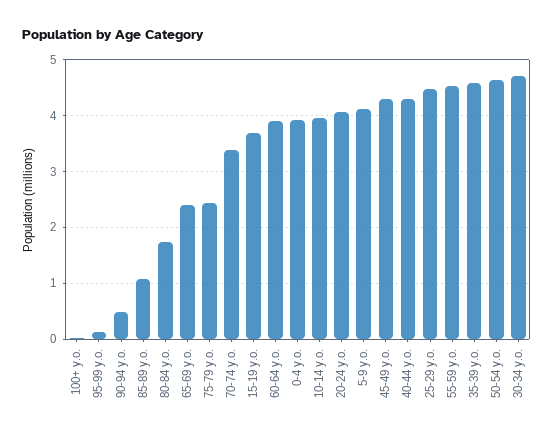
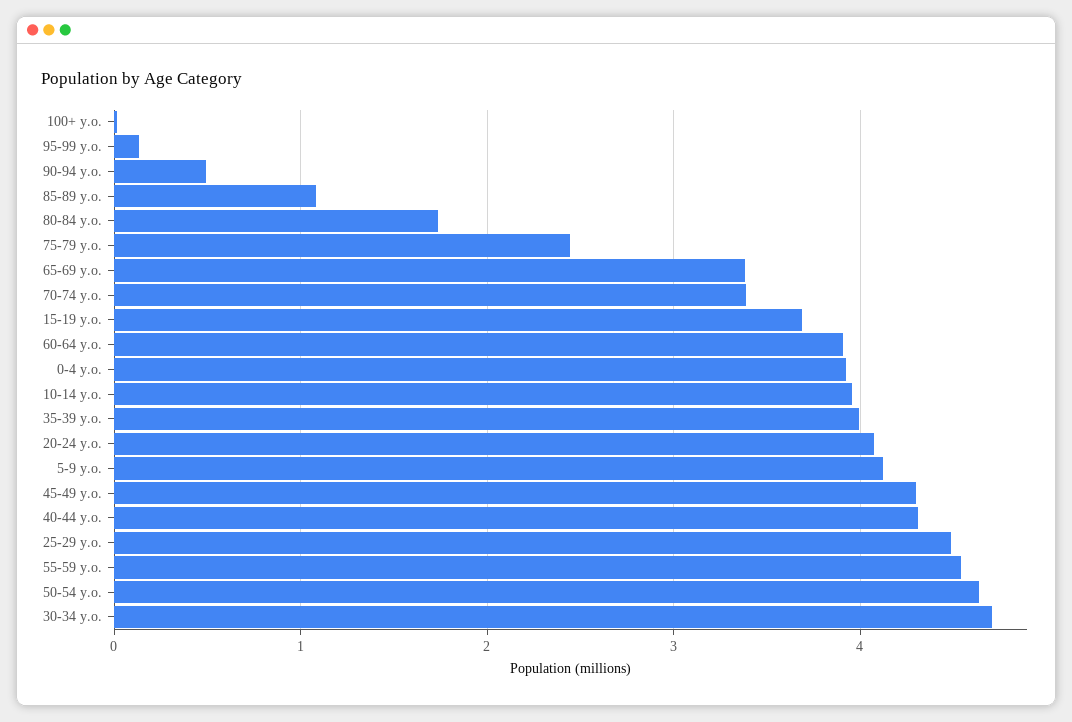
65-69 y.o.: 2.4 -> 3.4
35-39 y.o.: 4.6 -> 4

